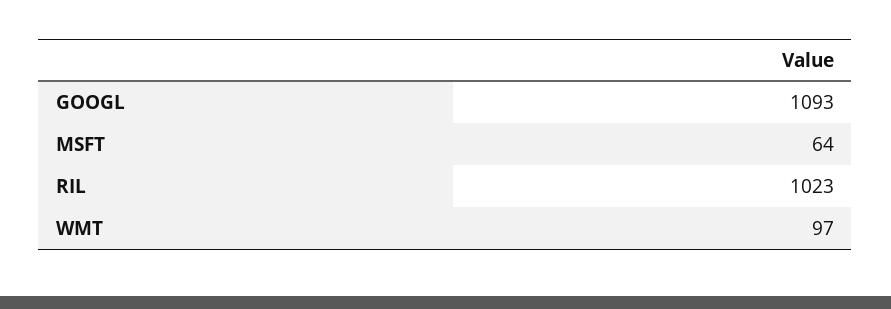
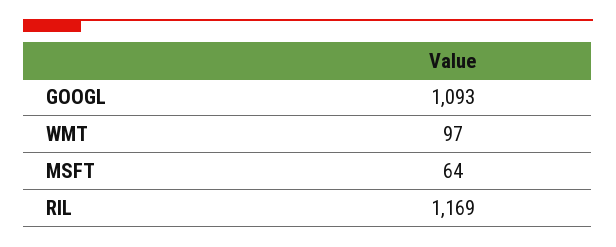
RIL: 1023 -> 1169

